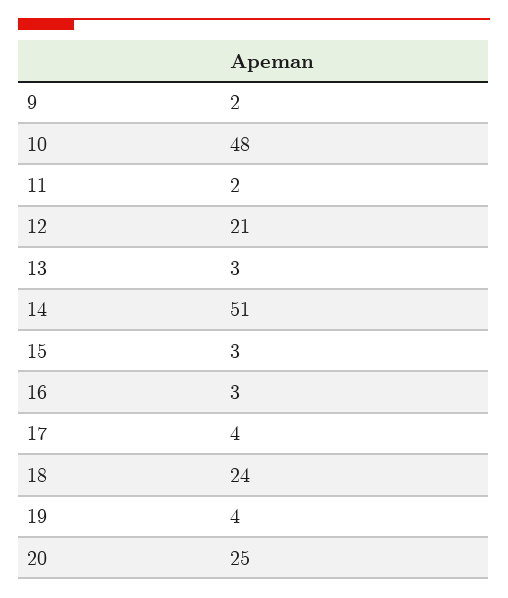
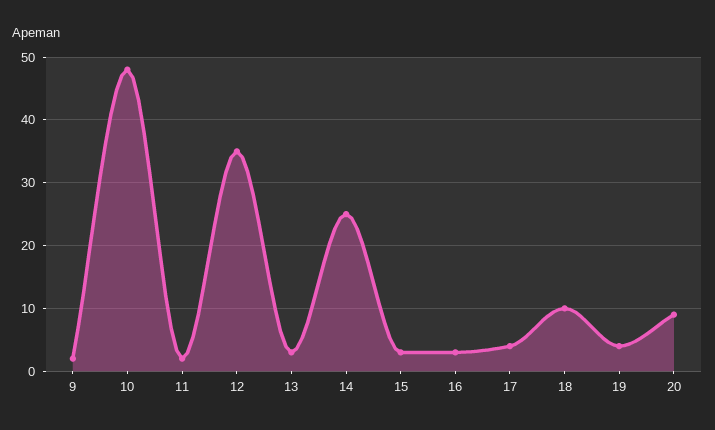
12: 21 -> 35
14: 51 -> 25
18: 24 -> 10
20: 25 -> 9

